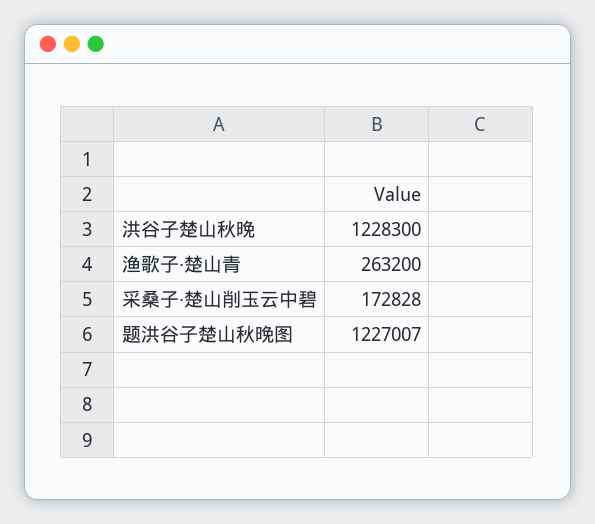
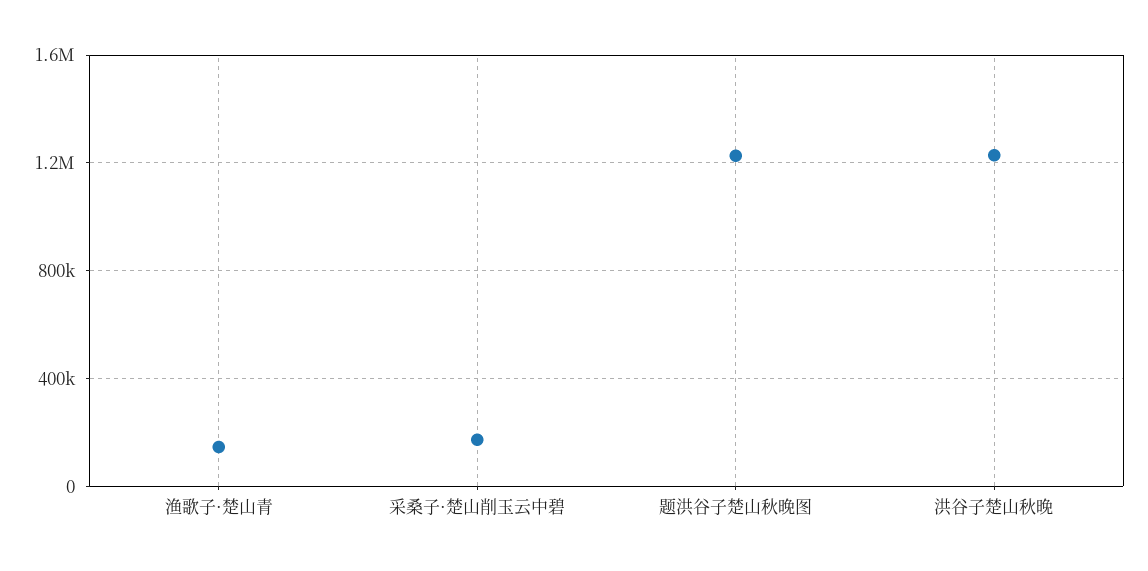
渔歌子·楚山青: 263200 -> 150000

